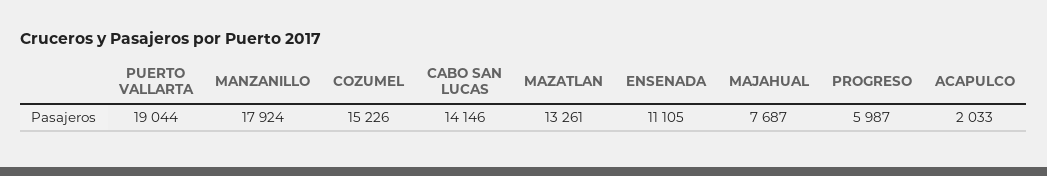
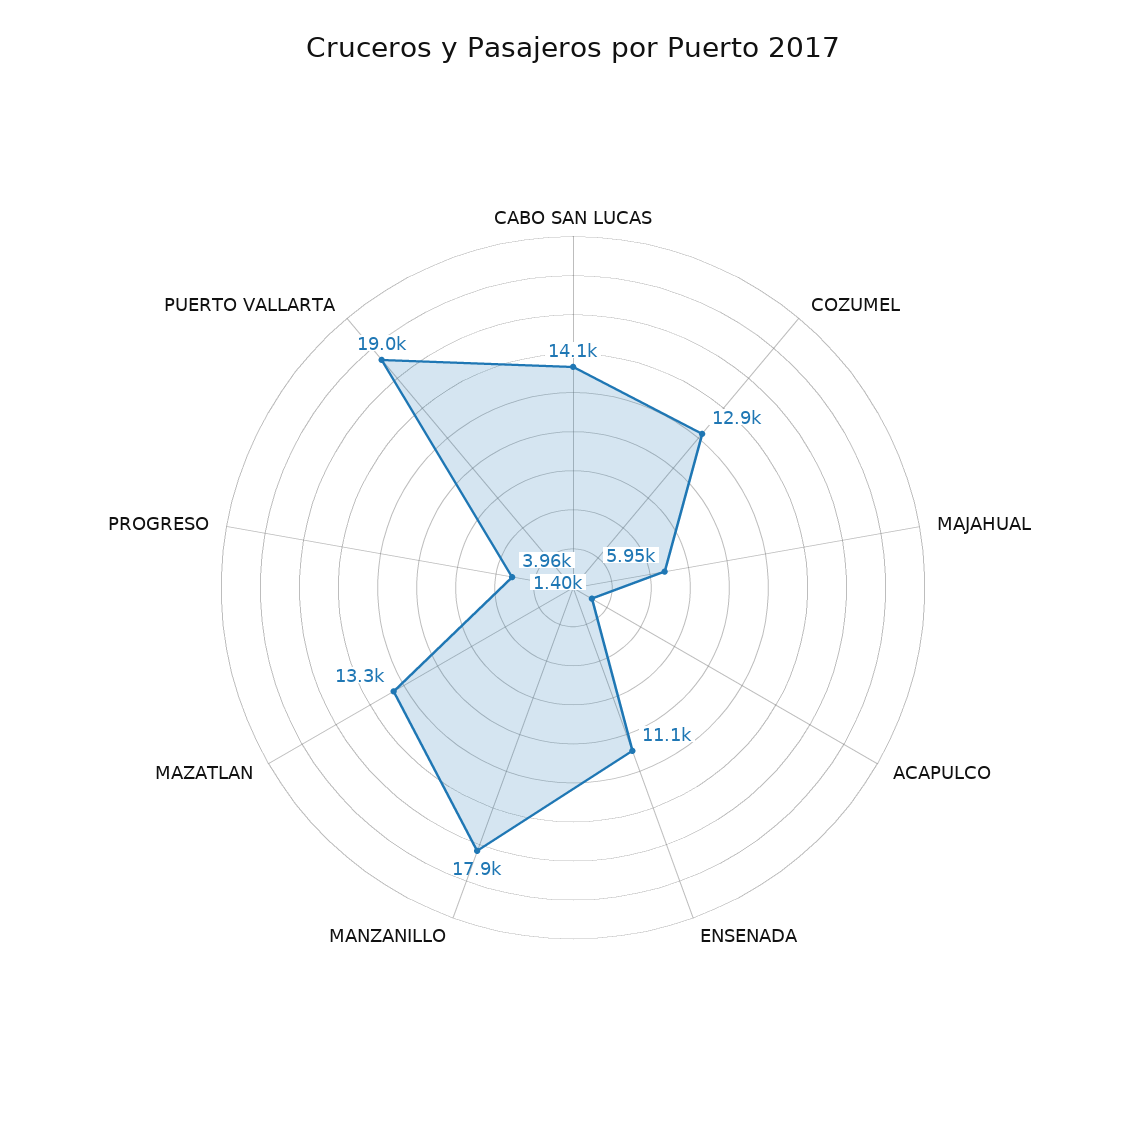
COZUMEL: 15226 -> 12900
MAJAHUAL: 7687 -> 5950
PROGRESO: 5987 -> 3960
ACAPULCO: 2033 -> 1400

